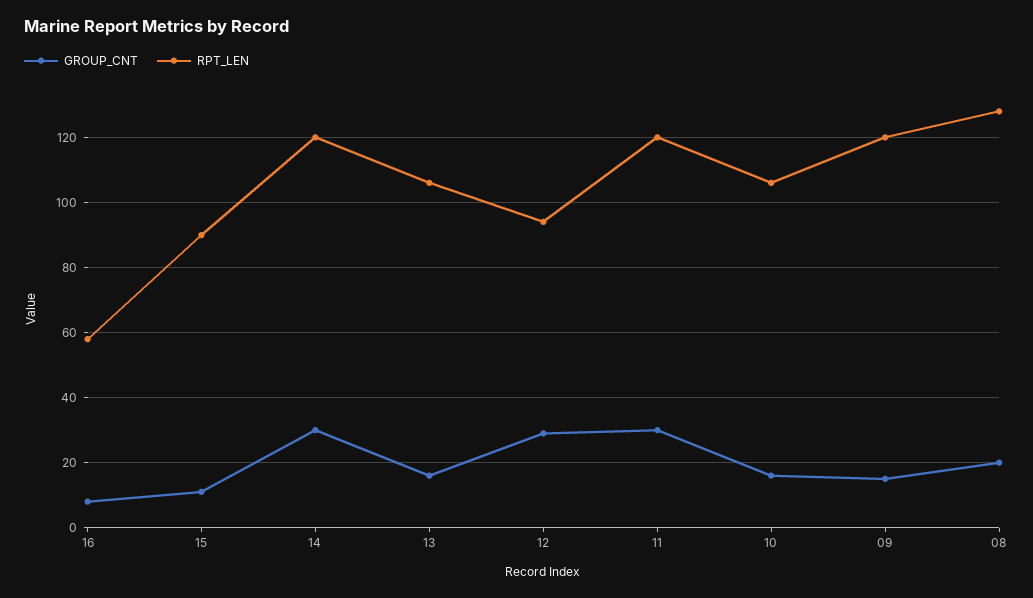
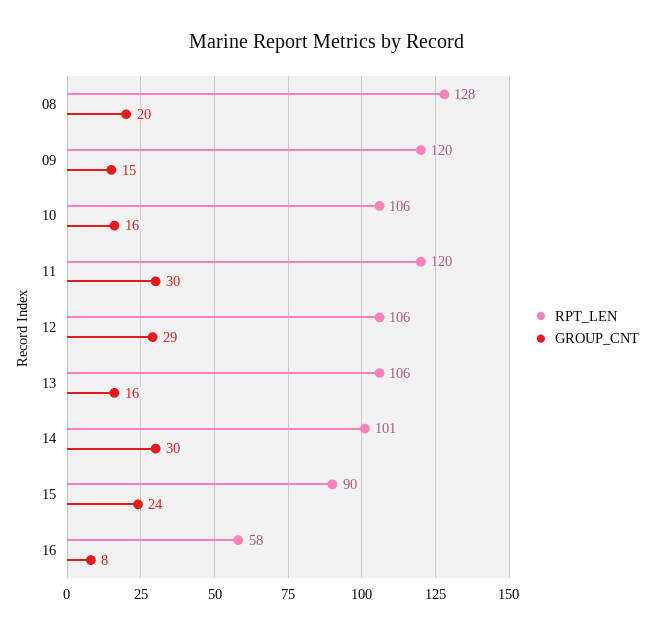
GROUP_CNT, 15: 10 -> 24
RPT_LEN, 14: 120 -> 101
RPT_LEN, 12: 95 -> 106

